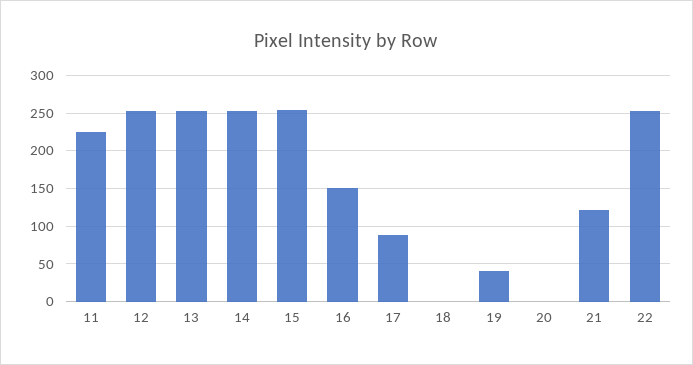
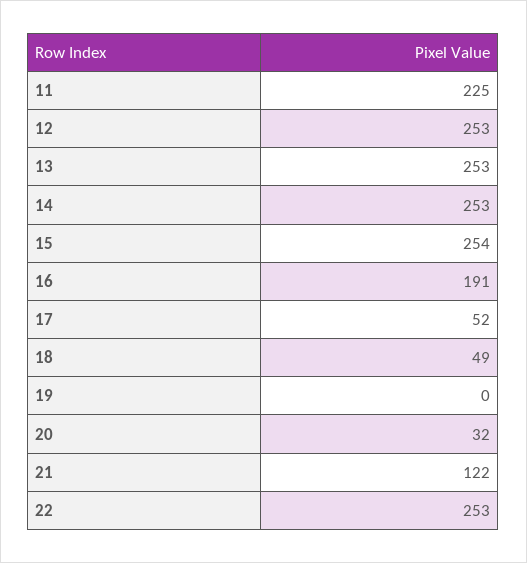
16: 150 -> 191
17: 90 -> 52
18: 0 -> 49
19: 40 -> 0
20: 0 -> 32

